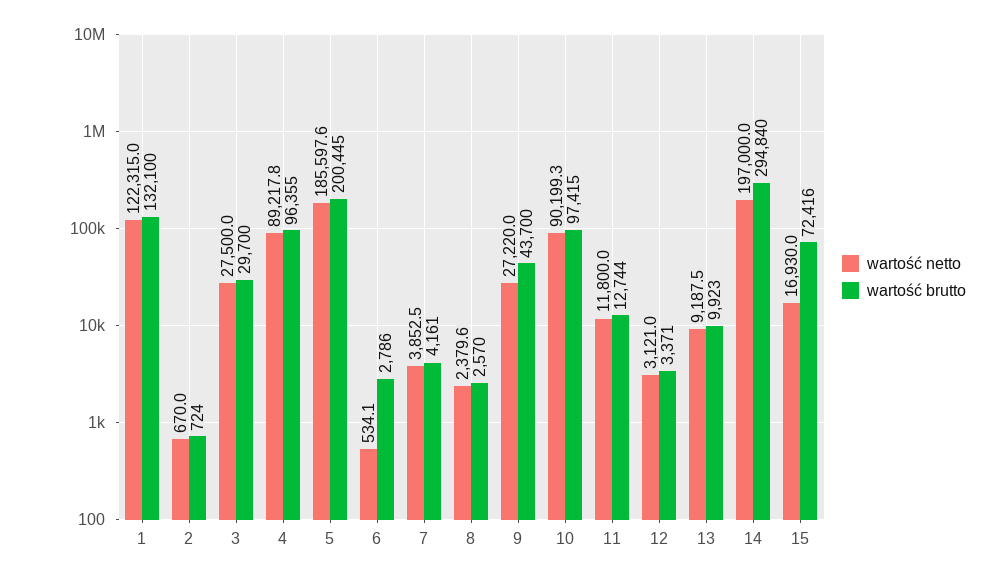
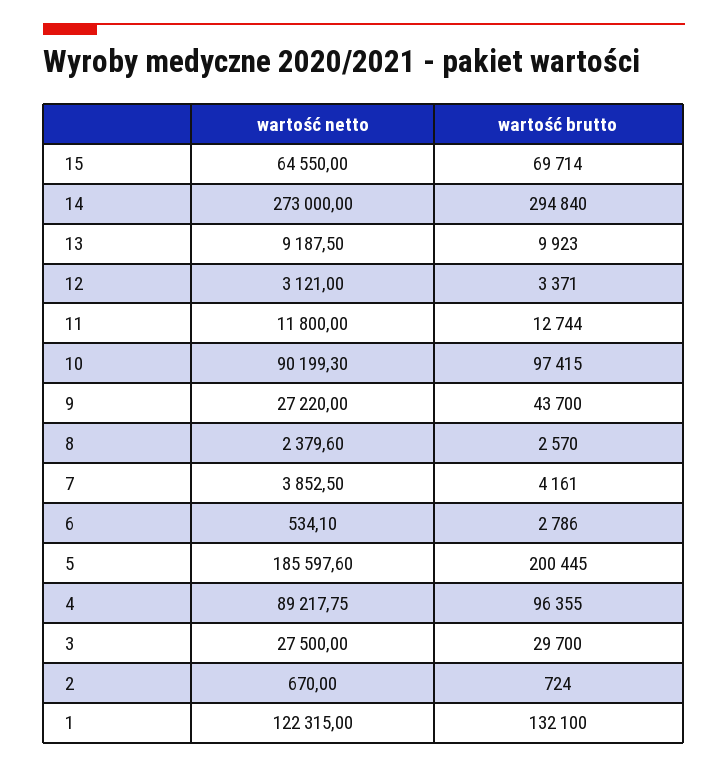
wartość netto, 14: 197000 -> 273000
wartość netto, 15: 16930 -> 64550
wartość brutto, 15: 72416 -> 69714

